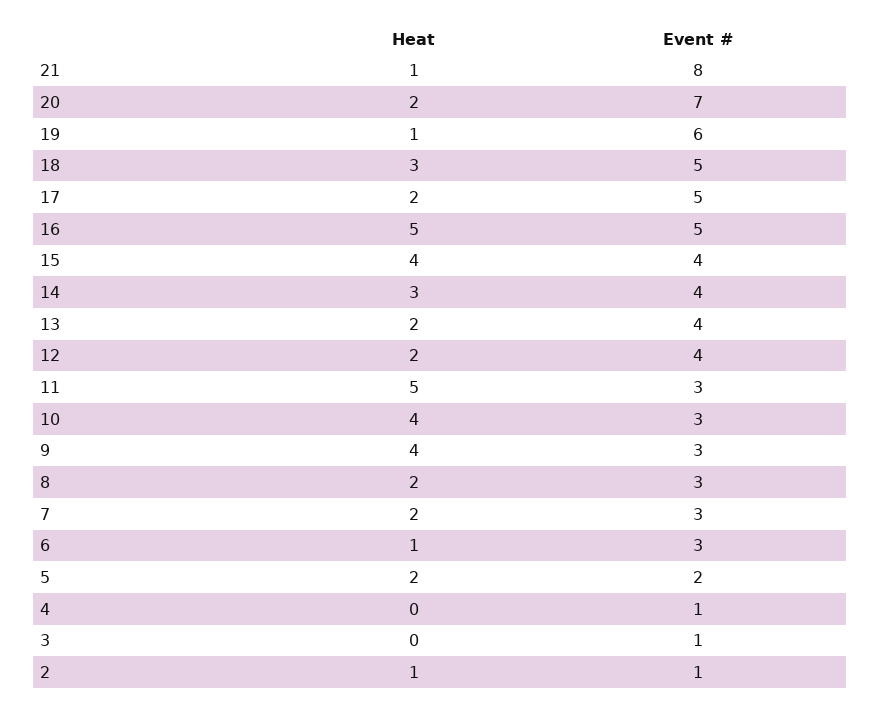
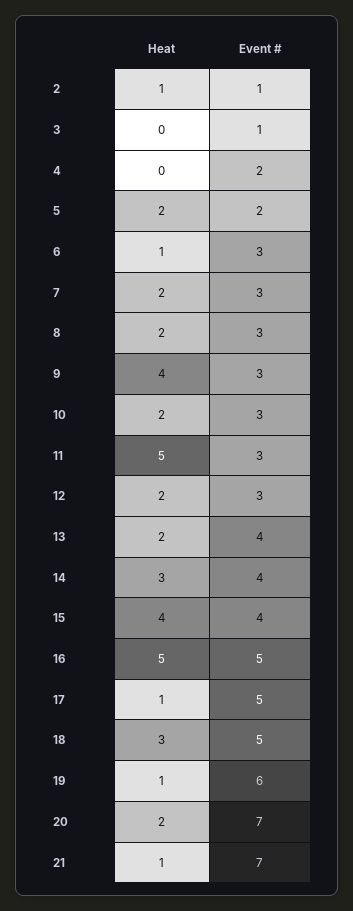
Event #, 21: 8 -> 7
Heat, 17: 2 -> 1
Event #, 12: 4 -> 3
Heat, 10: 4 -> 2
Event #, 4: 1 -> 2

